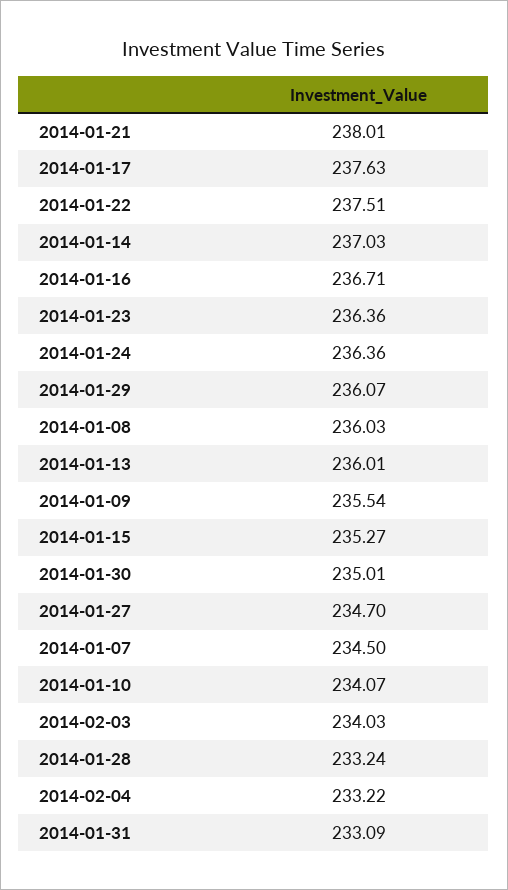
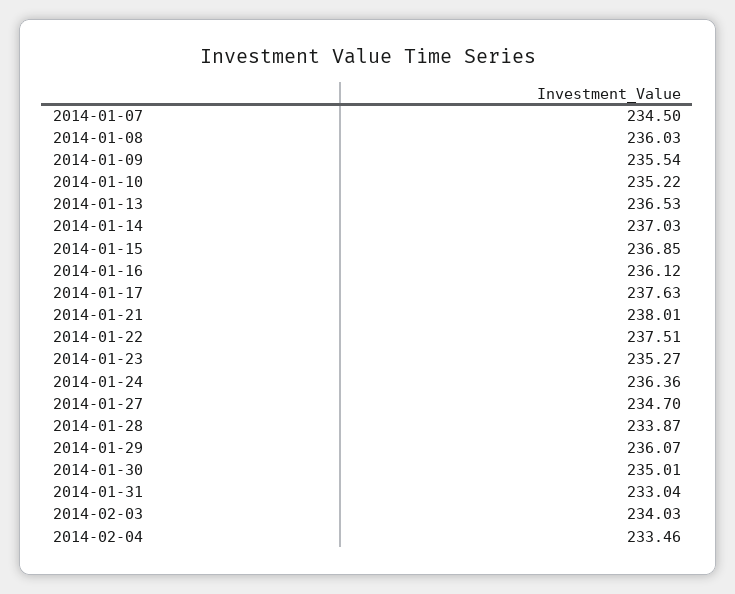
2014-01-16: 236.71 -> 236.12
2014-01-23: 236.36 -> 235.27
2014-01-13: 236.01 -> 236.53
2014-01-15: 235.27 -> 236.85
2014-01-10: 234.07 -> 235.22
2014-01-28: 233.24 -> 233.87
2014-02-04: 233.22 -> 233.46
2014-01-31: 233.09 -> 233.04

